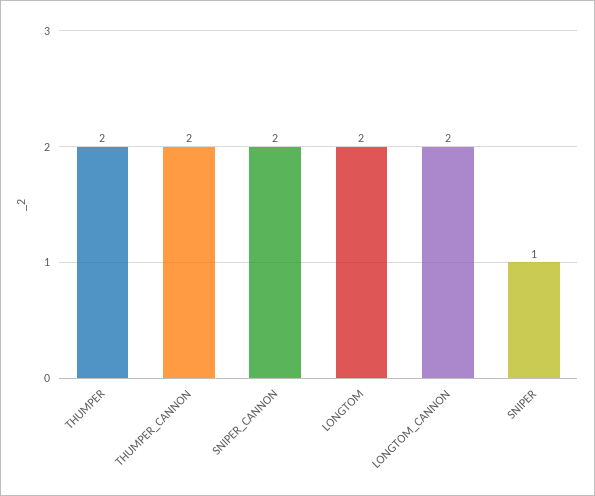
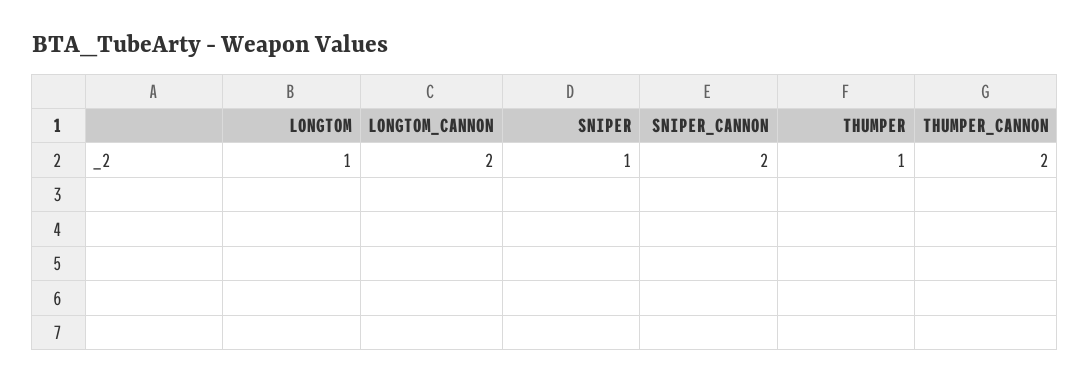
THUMPER: 2 -> 1
LONGTOM: 2 -> 1

